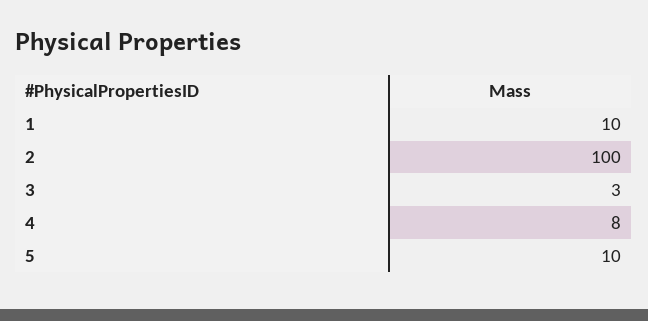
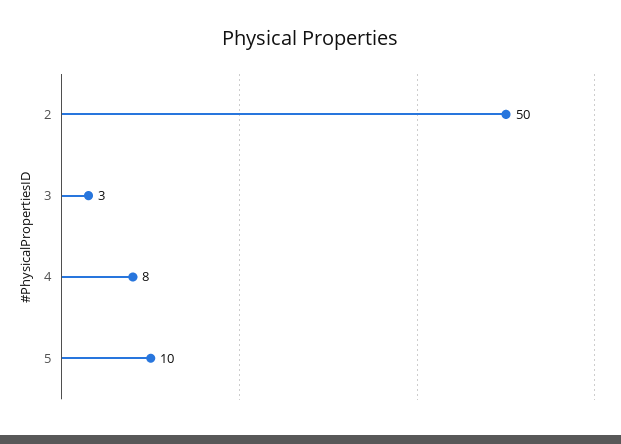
1: 10 -> none
2: 100 -> 50

